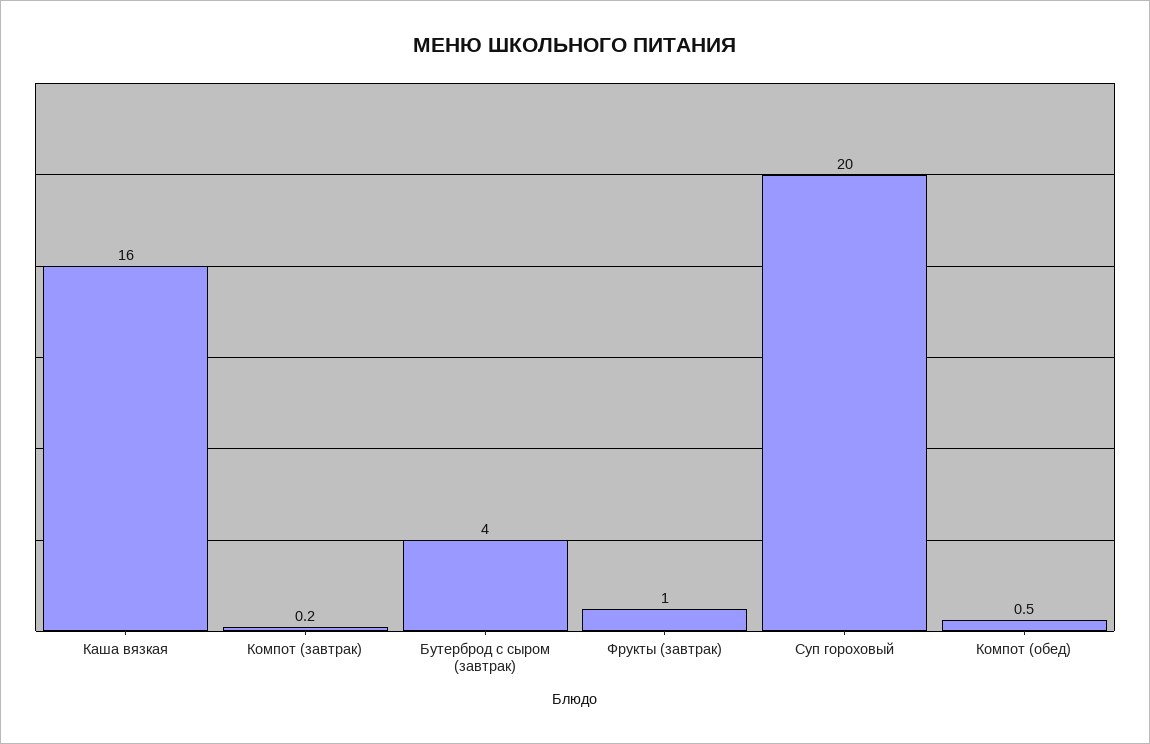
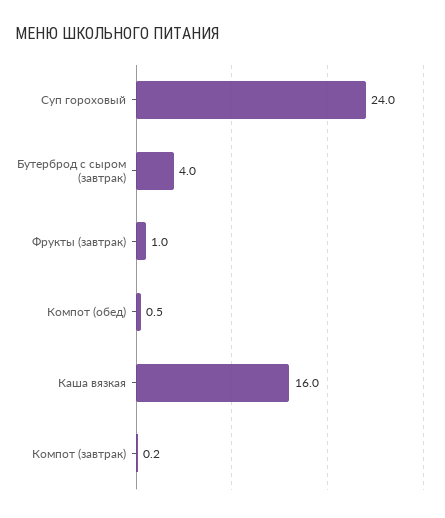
Суп гороховый: 20 -> 24

